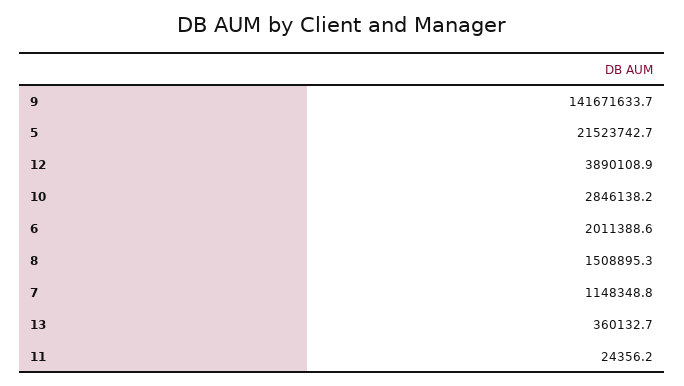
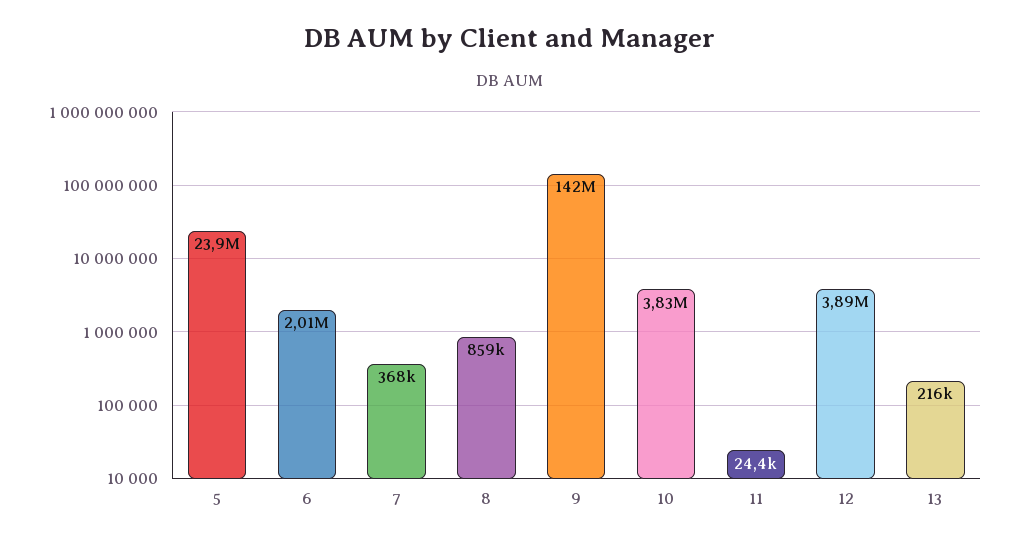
5: 21523742.7 -> 23900000
10: 2846138.2 -> 3830000
8: 1508895.3 -> 859000
7: 1148348.8 -> 368000
13: 360132.7 -> 216000

